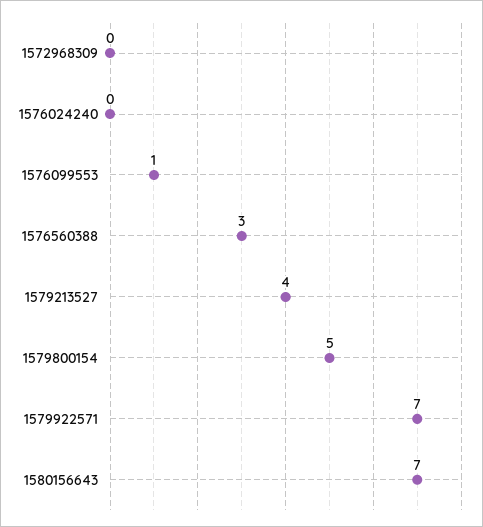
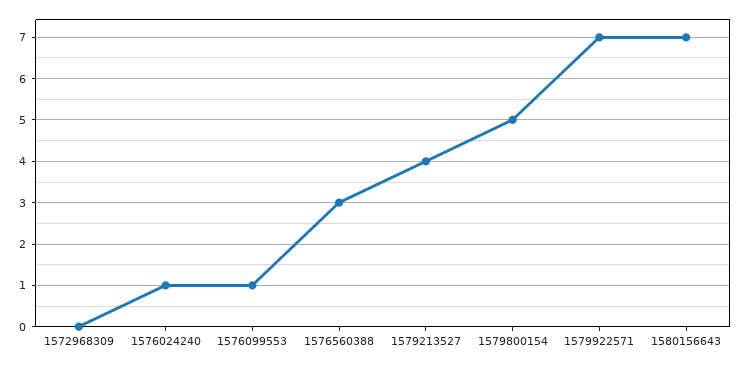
1576024240: 0 -> 1

